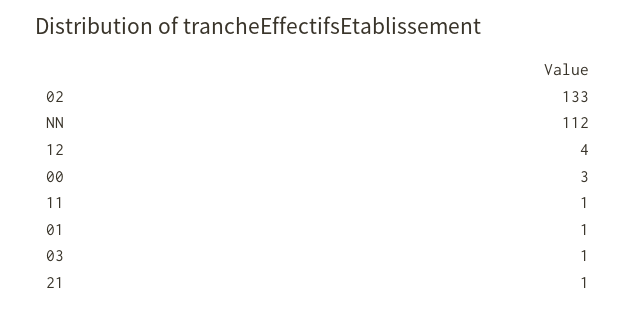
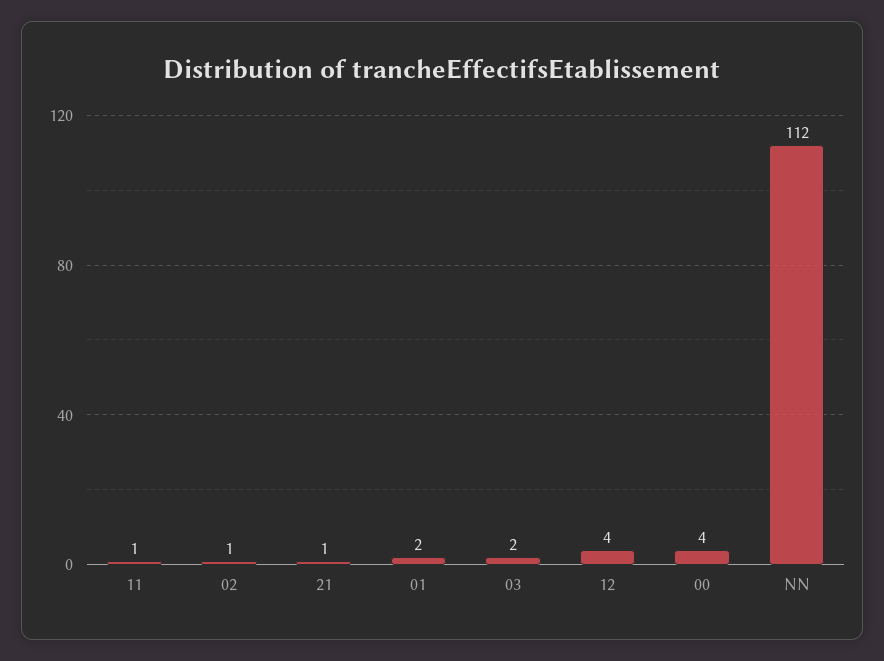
02: 133 -> 1
00: 3 -> 4
01: 1 -> 2
03: 1 -> 2

